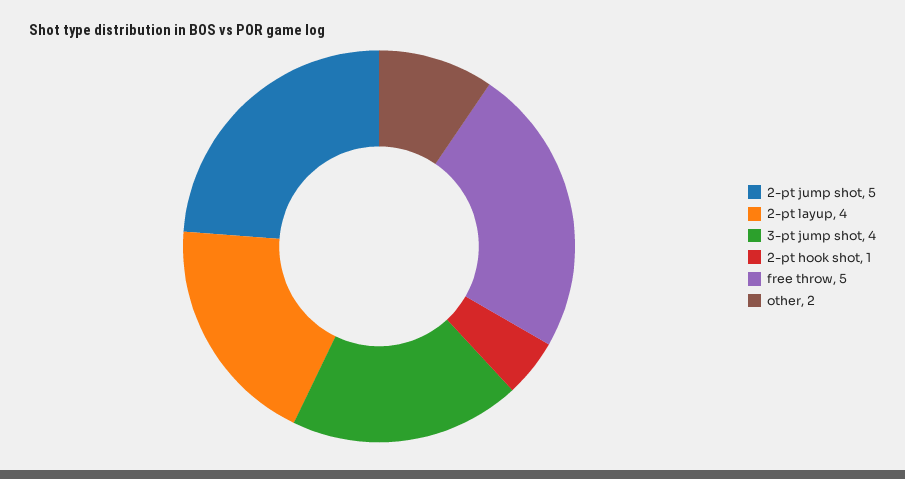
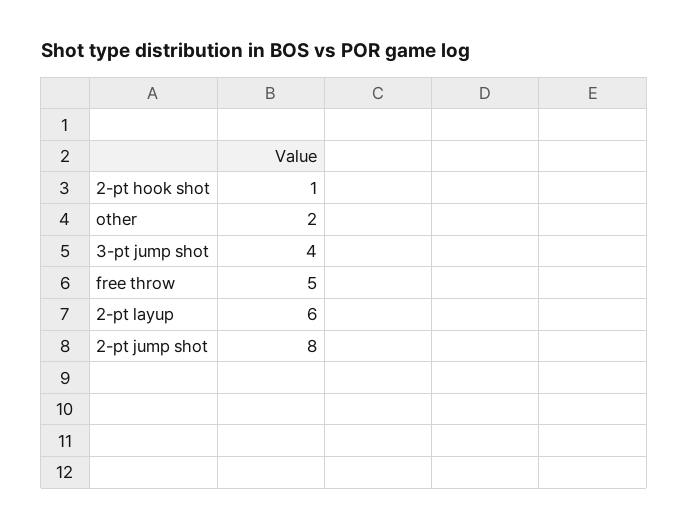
2-pt jump shot: 5 -> 8
2-pt layup: 4 -> 6

